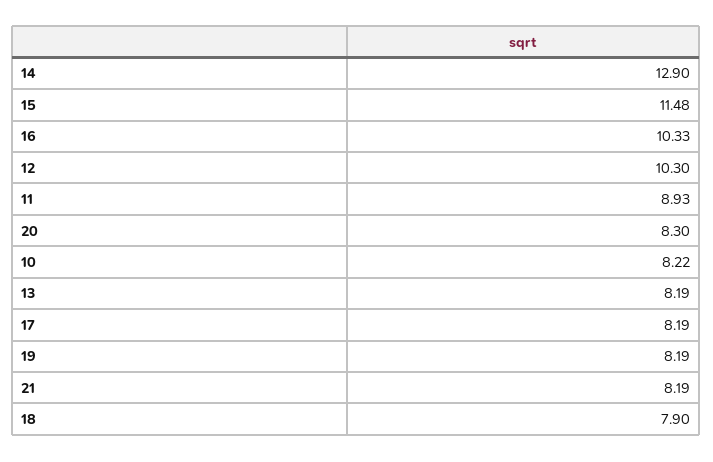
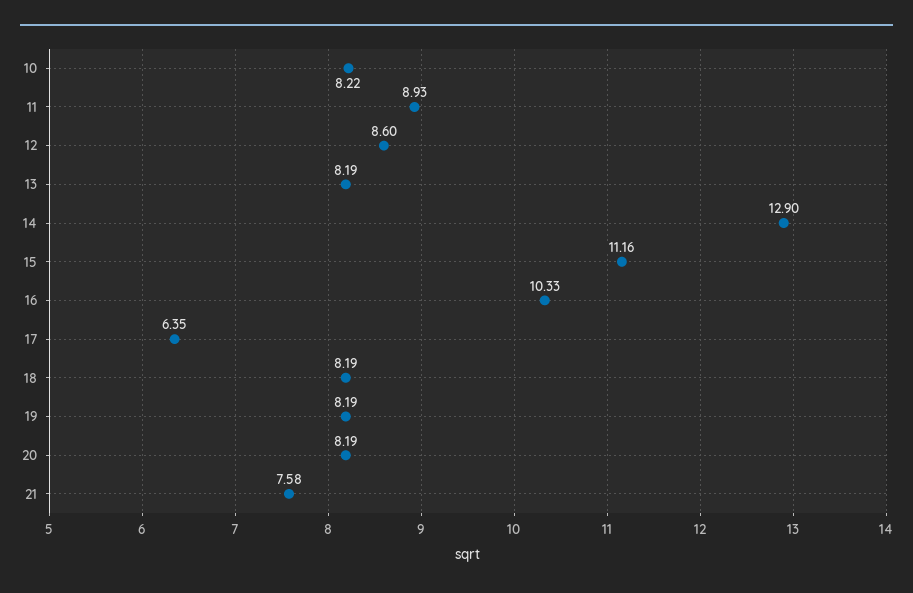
15: 11.48 -> 11.16
12: 10.3 -> 8.6
20: 8.3 -> 8.19
17: 8.19 -> 6.35
21: 8.19 -> 7.58
18: 7.9 -> 8.19

